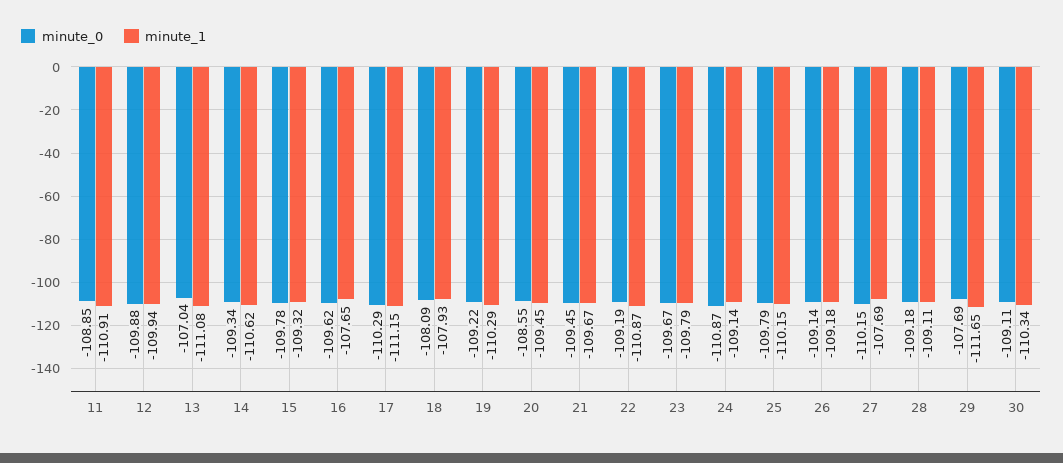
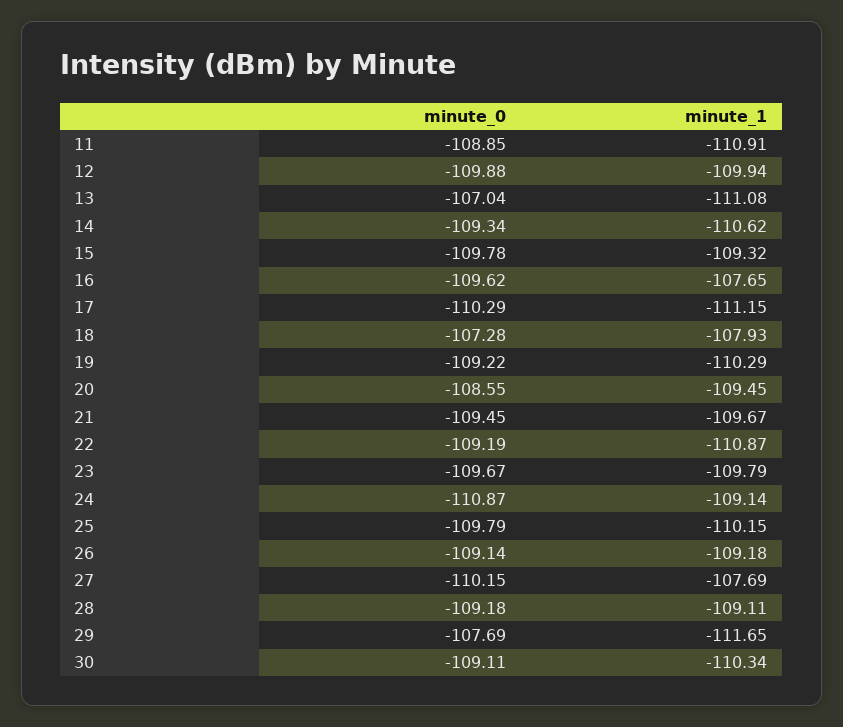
minute_0, 18: -108.09 -> -107.28

